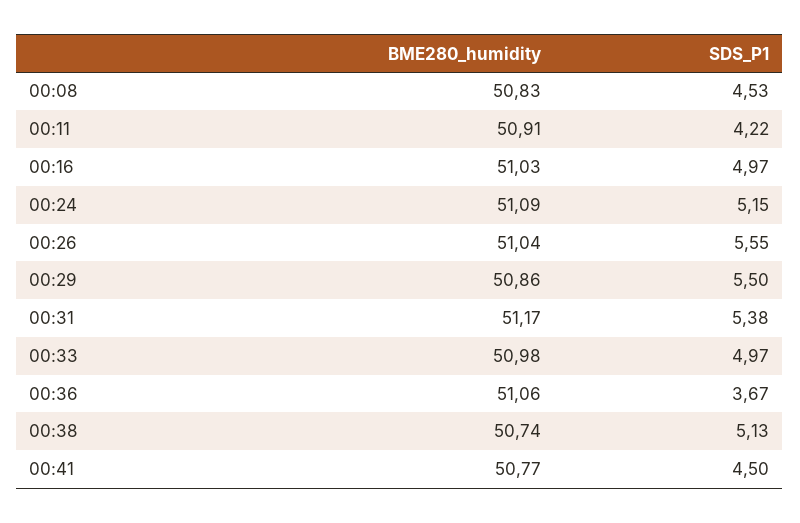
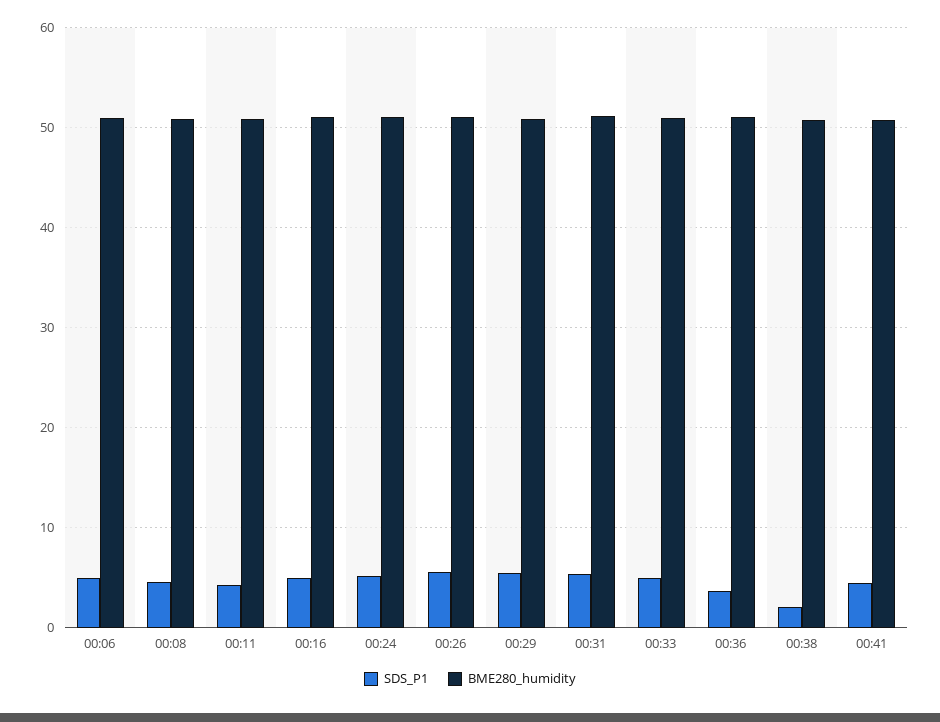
SDS_P1, 00:38: 5.13 -> 2
SDS_P1, 00:06: none -> 5
BME280_humidity, 00:06: none -> 51

